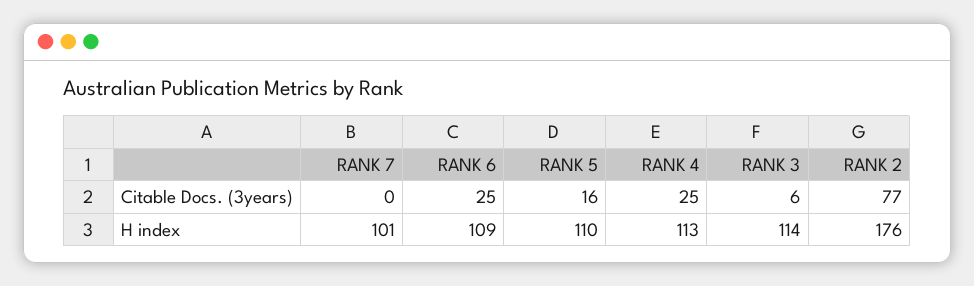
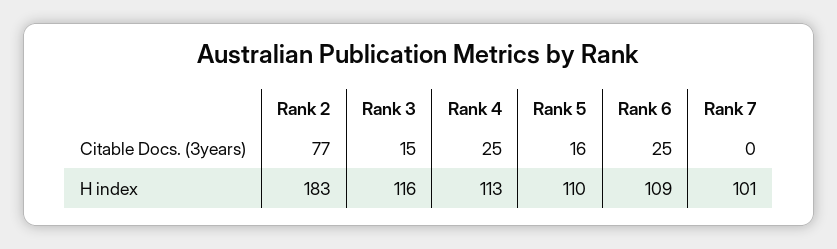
RANK 3, Citable Docs. (3years): 6 -> 15
RANK 3, H index: 114 -> 116
RANK 2, H index: 176 -> 183

